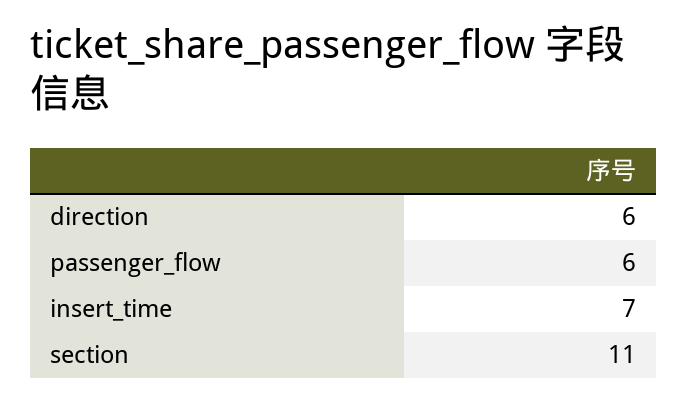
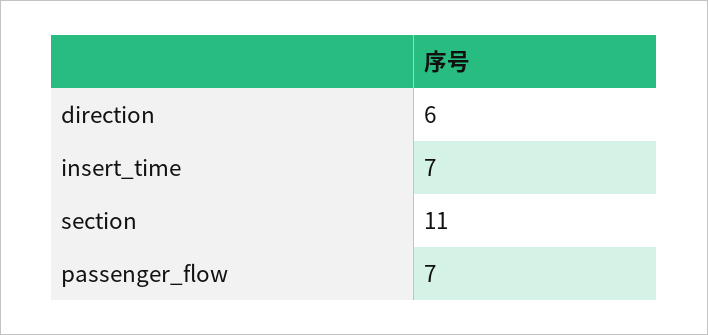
passenger_flow: 6 -> 7

